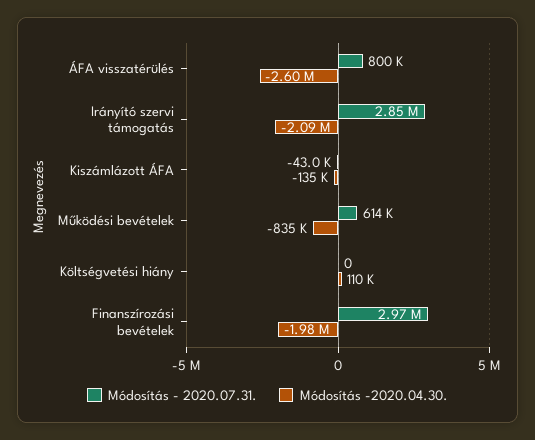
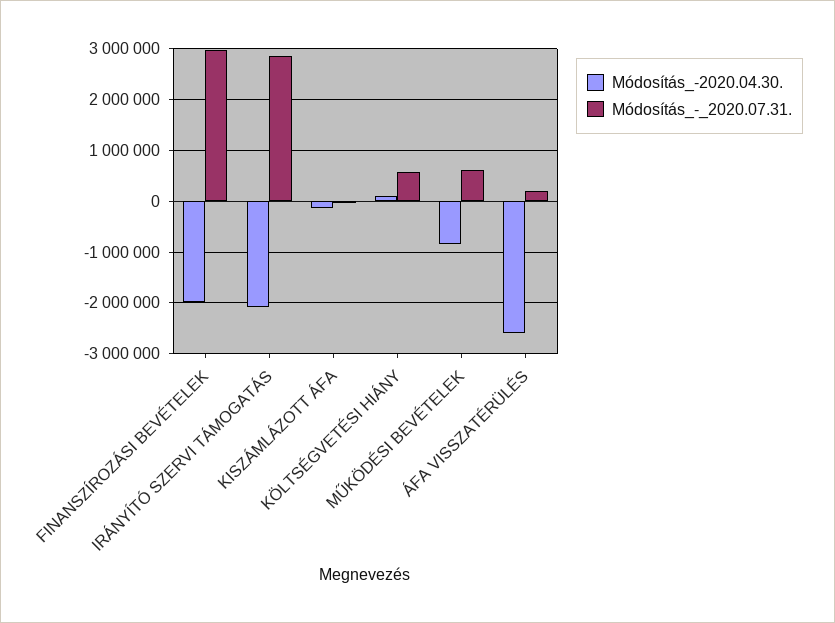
Módosítás - 2020.07.31., ÁFA visszatérülés: 800000 -> 200000
Módosítás - 2020.07.31., Költségvetési hiány: 0 -> 600000

